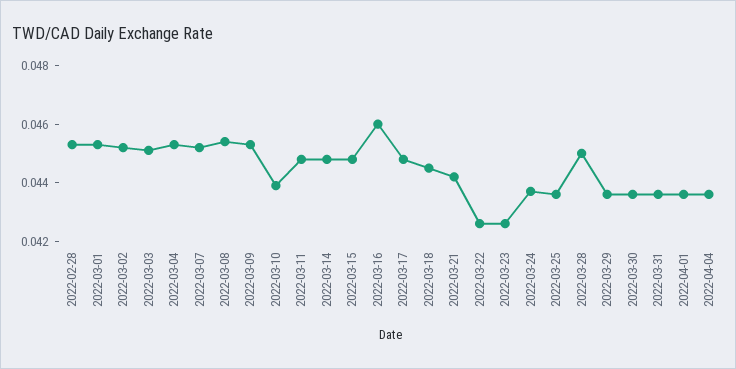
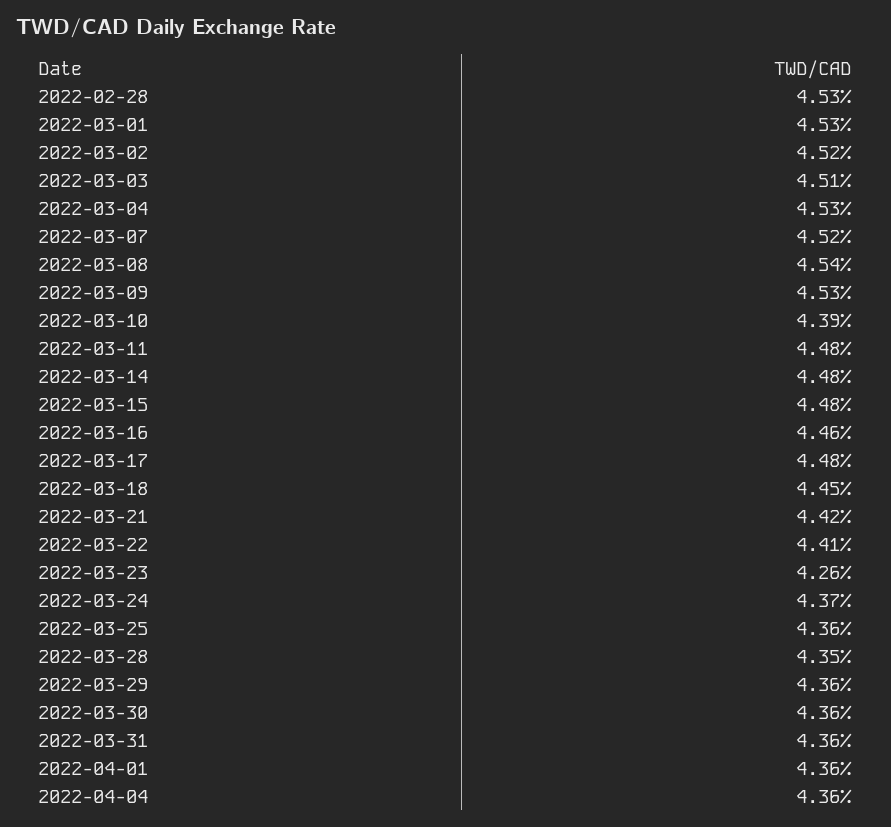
2022-03-16: 0.046 -> 0.0446
2022-03-22: 0.0425 -> 0.0441
2022-03-28: 0.045 -> 0.0435

